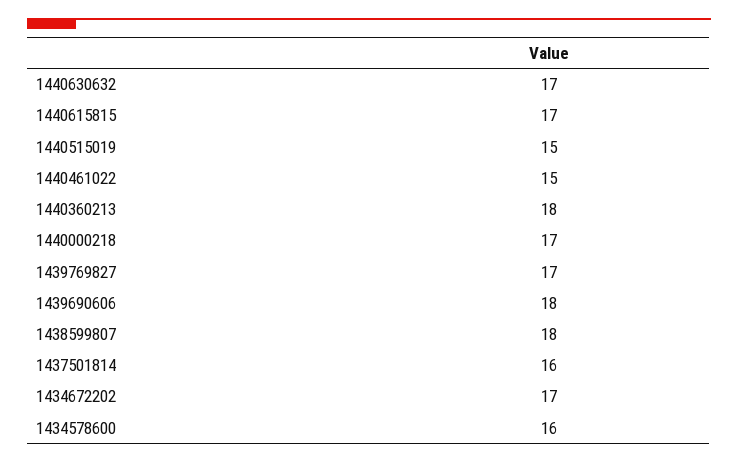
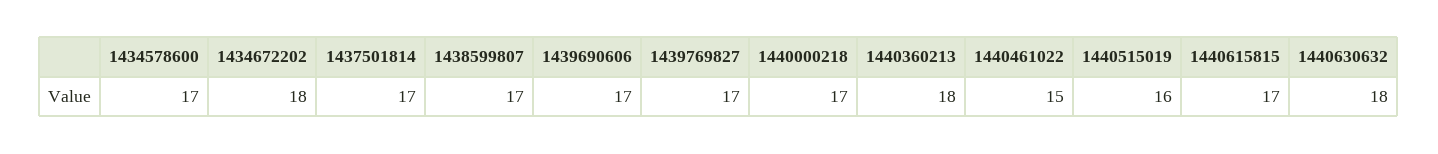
1440630632: 17 -> 18
1440515019: 15 -> 16
1439690606: 18 -> 17
1438599807: 18 -> 17
1437501814: 16 -> 17
1434672202: 17 -> 18
1434578600: 16 -> 17

